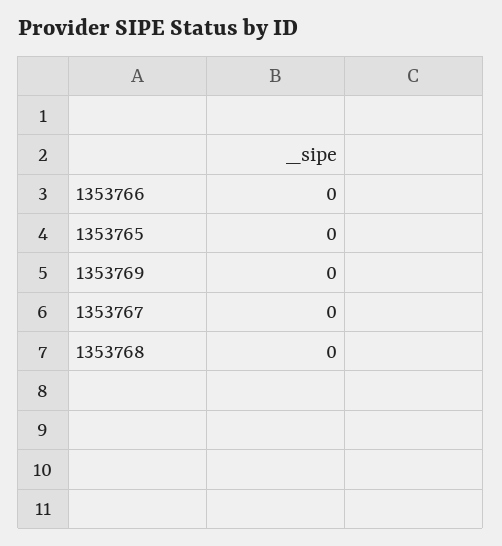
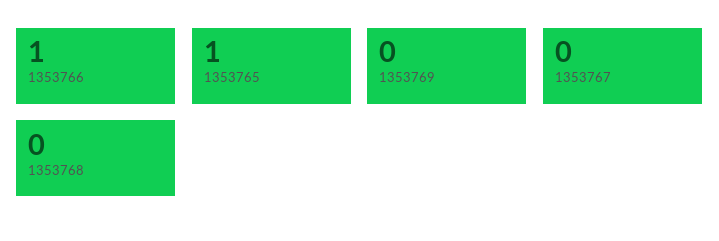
1353766: 0 -> 1
1353765: 0 -> 1

